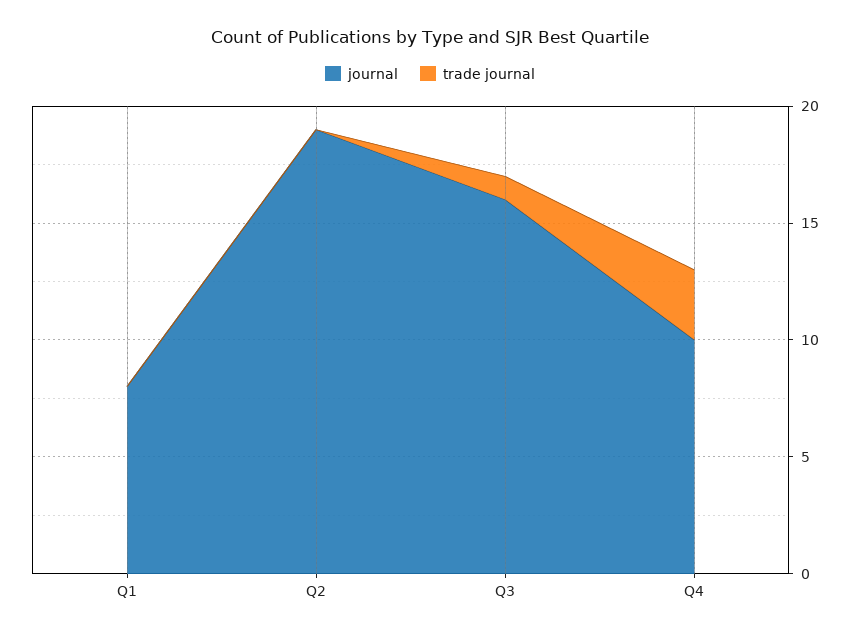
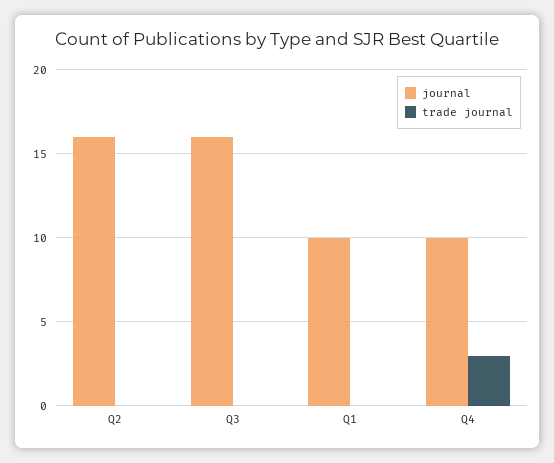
journal, Q1: 8 -> 10
journal, Q2: 19 -> 16
trade journal, Q3: 1 -> 0

